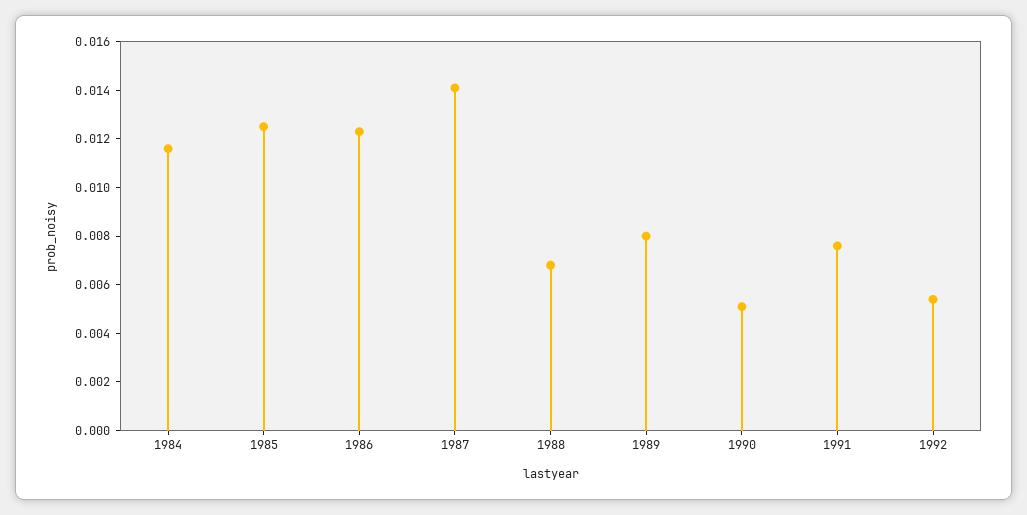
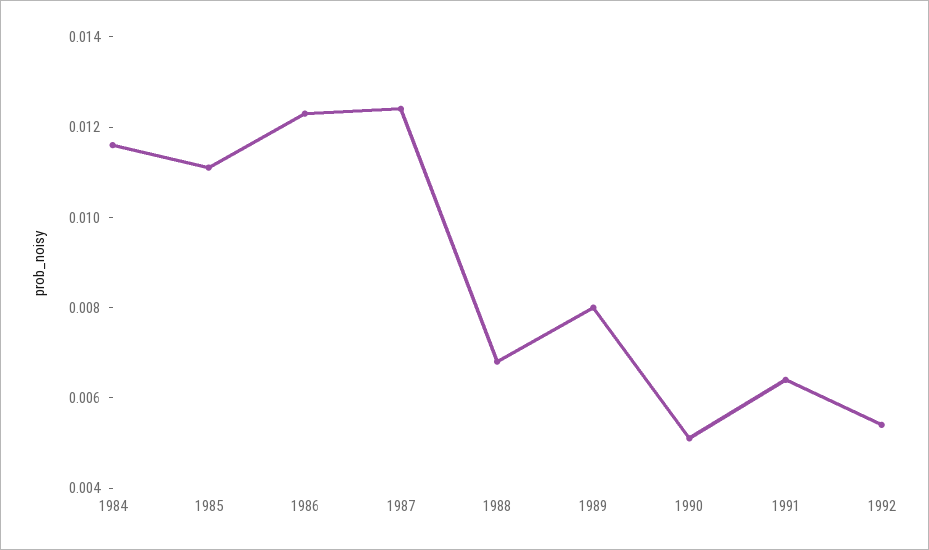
1985: 0.0125 -> 0.011
1987: 0.014 -> 0.0125
1991: 0.0075 -> 0.0065

